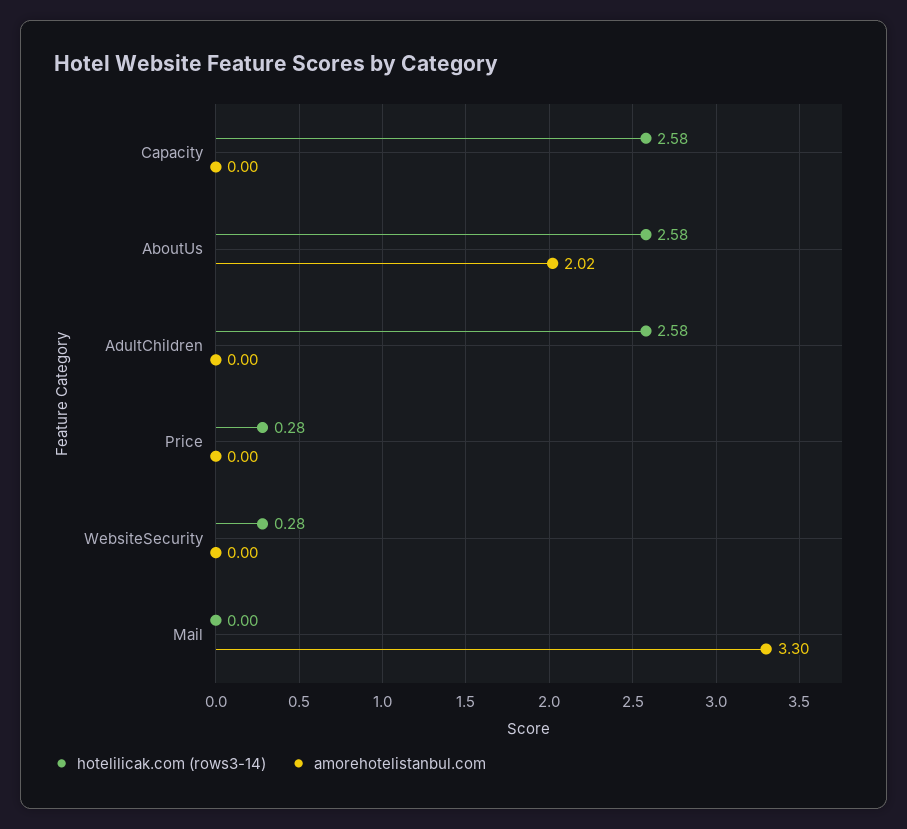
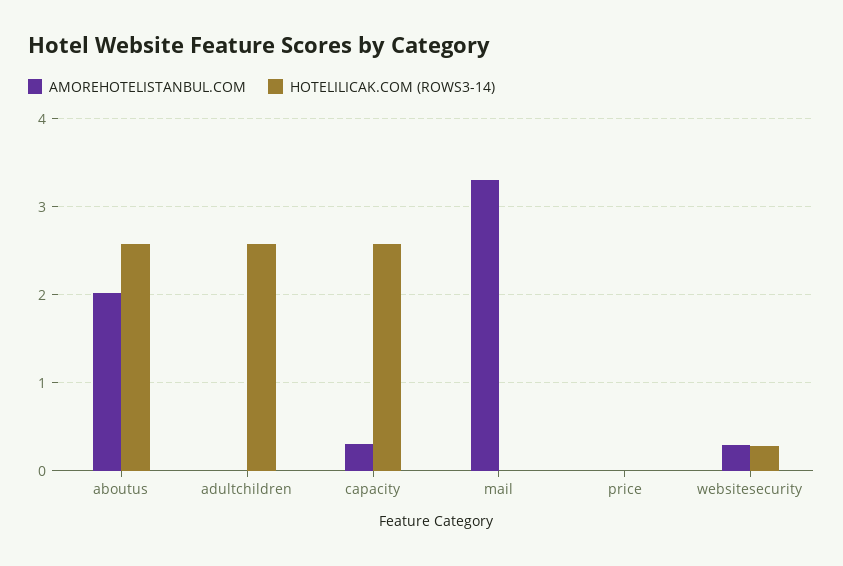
amorehotelistanbul.com, Capacity: 0 -> 0.3
hotelilicak.com (rows3-14), Price: 0.28 -> 0
amorehotelistanbul.com, WebsiteSecurity: 0 -> 0.3

